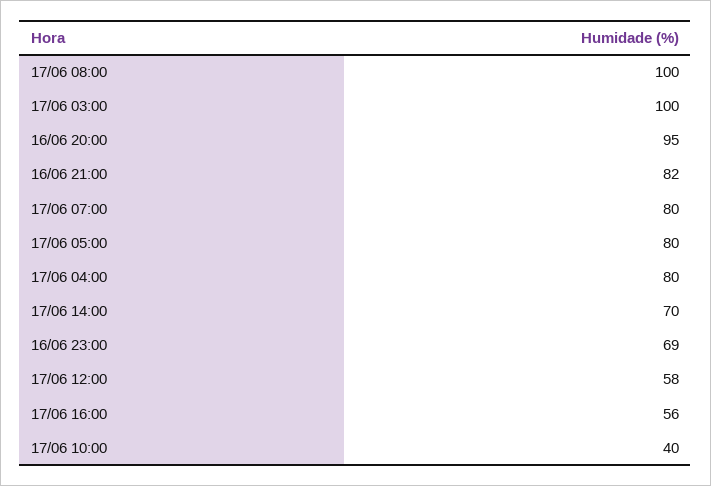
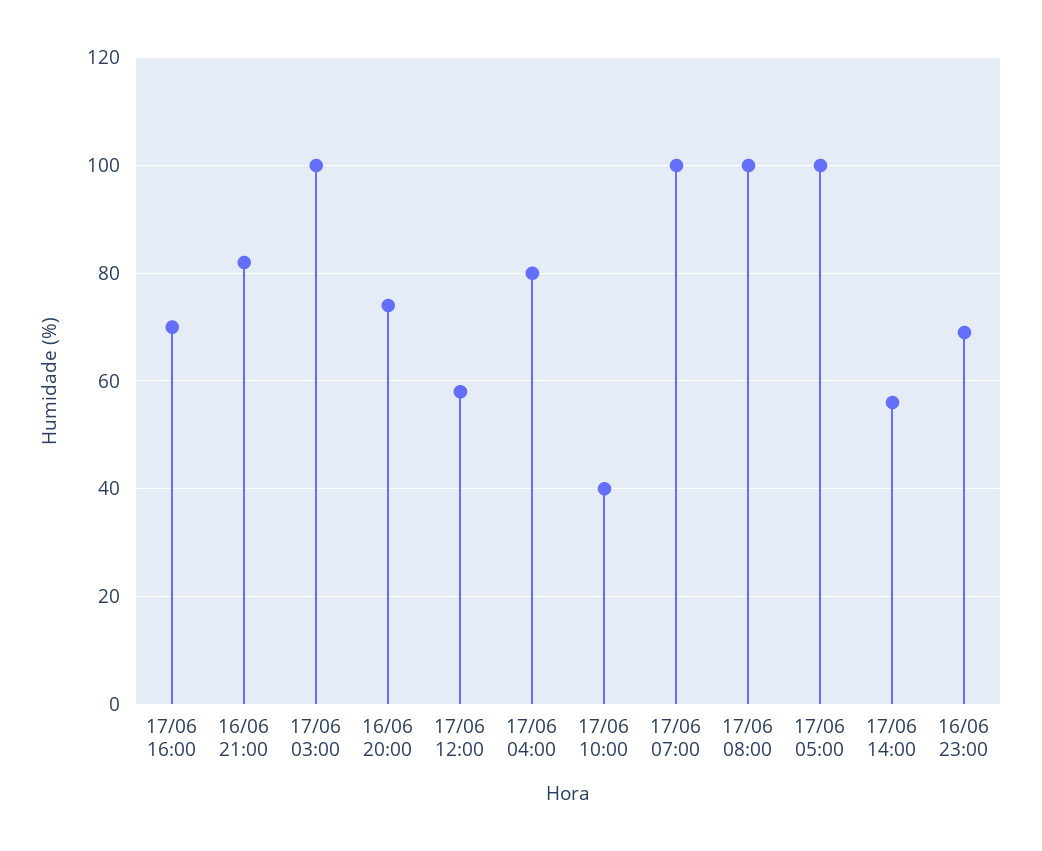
16/06 20:00: 95 -> 75
17/06 07:00: 80 -> 100
17/06 05:00: 80 -> 100
17/06 14:00: 70 -> 55
17/06 16:00: 56 -> 70

